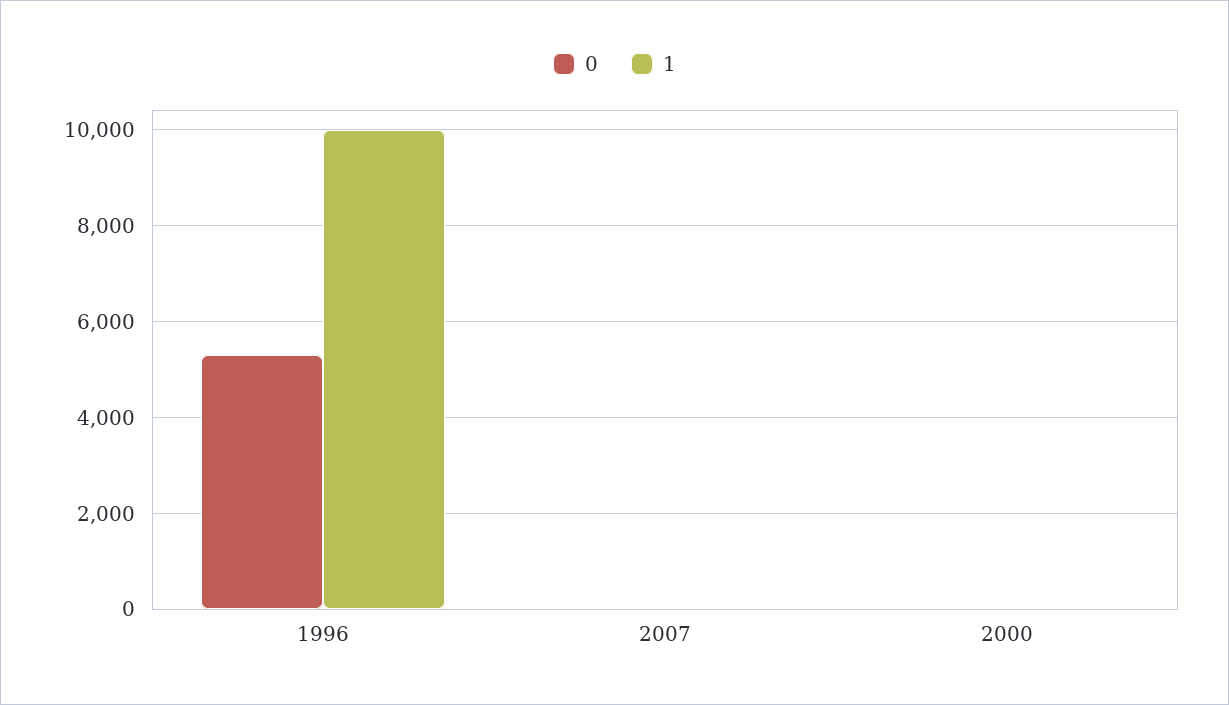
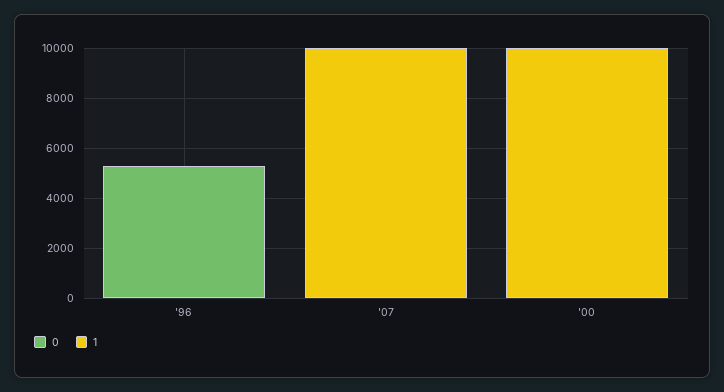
1, 1996: 10000 -> 0
1, 2007: 0 -> 10000
1, 2000: 0 -> 10000

